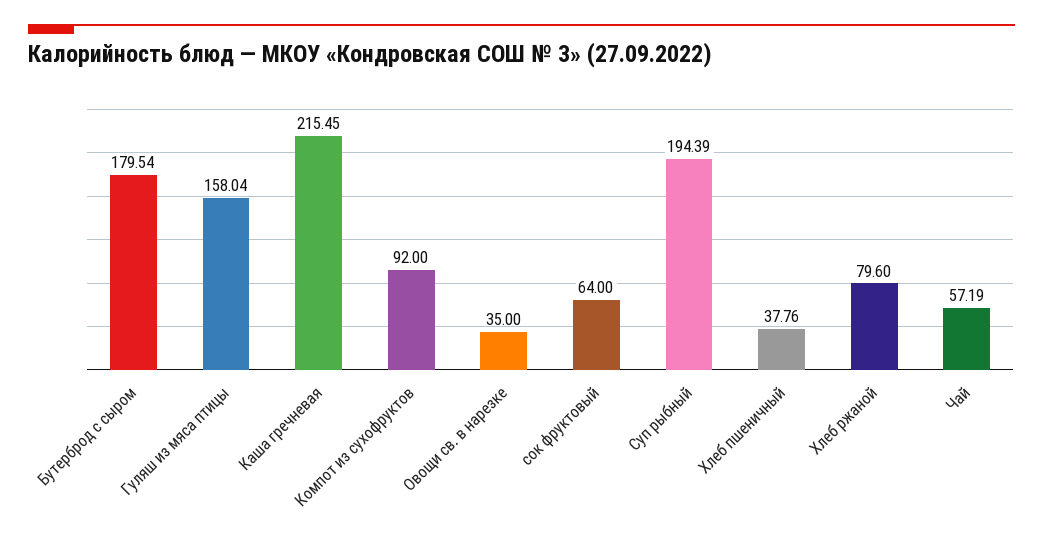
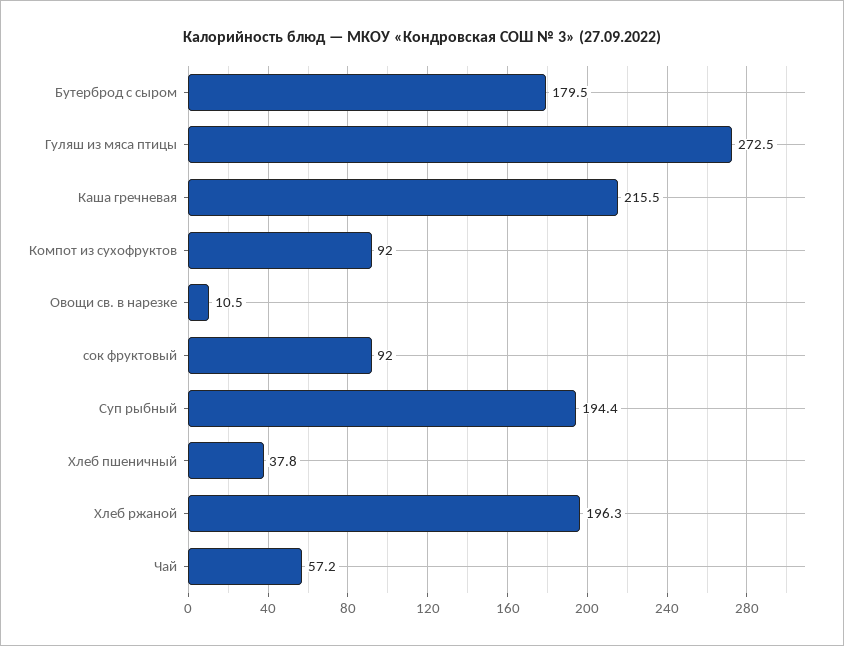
Гуляш из мяса птицы: 158.04 -> 272.5
Овощи св. в нарезке: 35 -> 10.5
сок фруктовый: 64 -> 92
Хлеб ржаной: 79.6 -> 196.3

